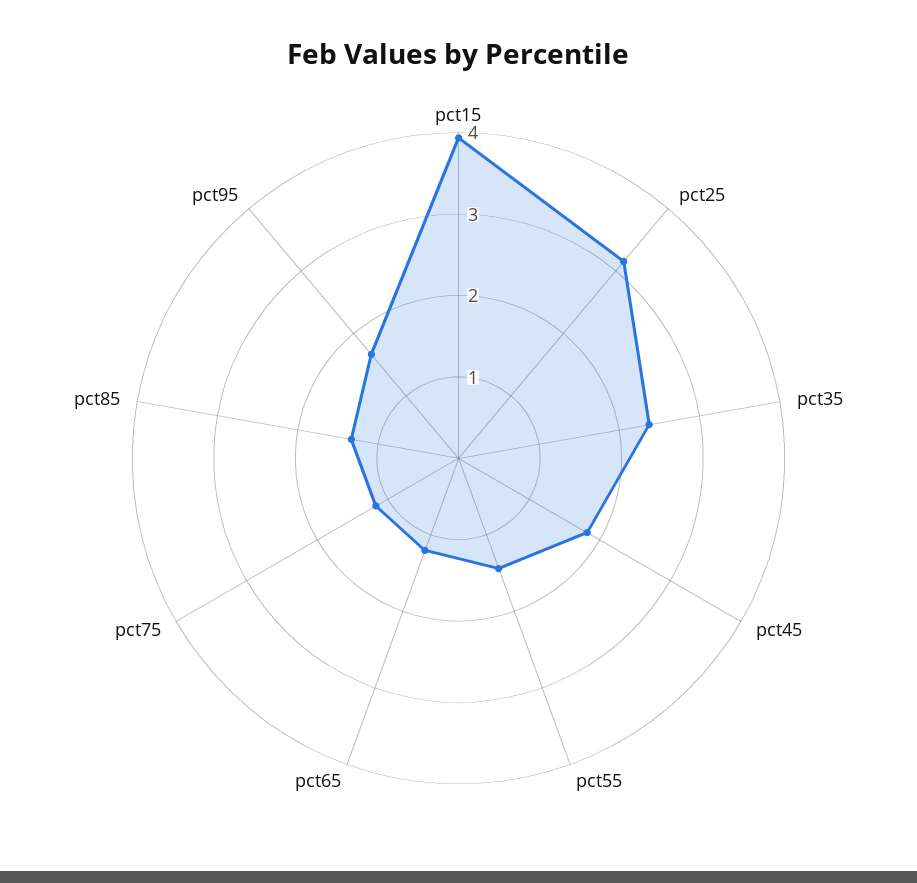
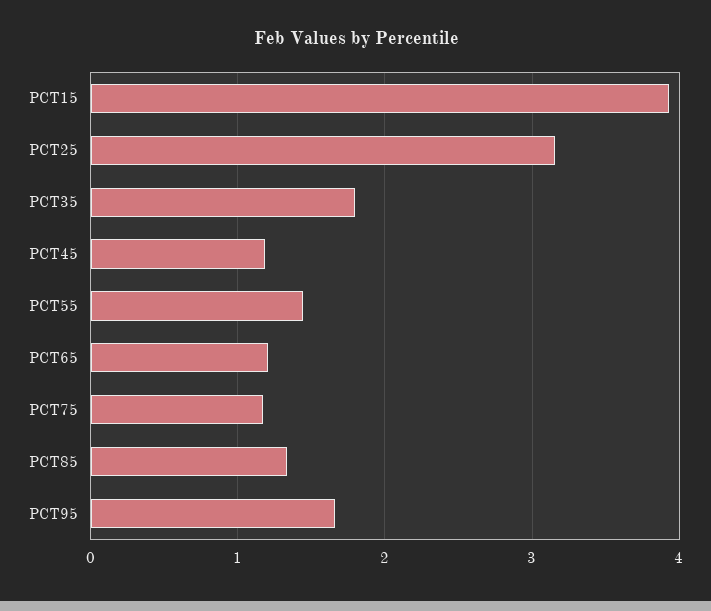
pct35: 2.4 -> 1.8
pct45: 1.8 -> 1.2

